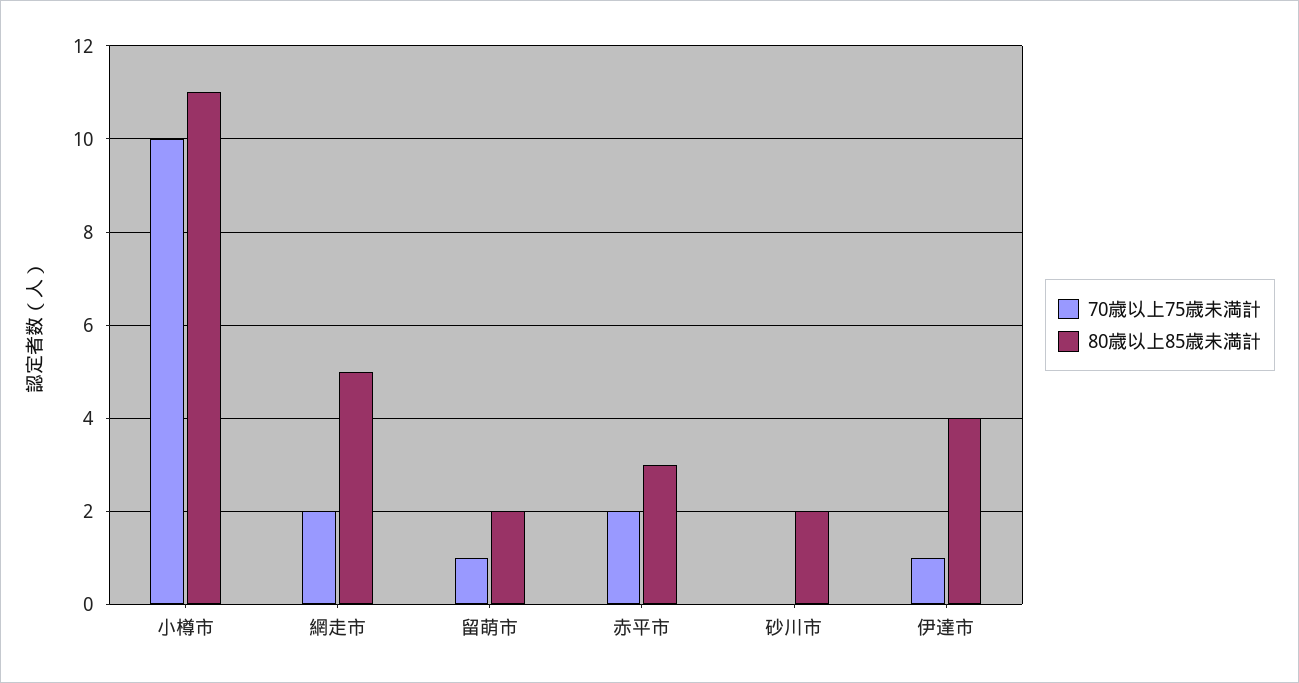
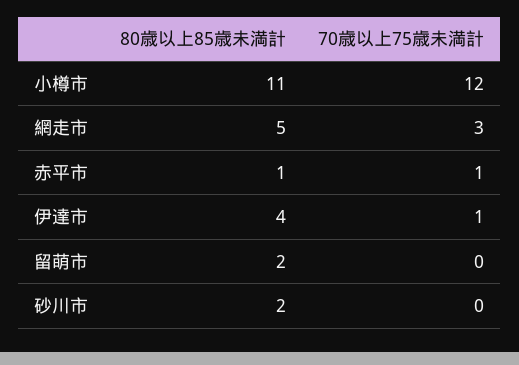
70歳以上75歳未満計, 小樽市: 10 -> 12
70歳以上75歳未満計, 網走市: 2 -> 3
70歳以上75歳未満計, 留萌市: 1 -> 0
70歳以上75歳未満計, 赤平市: 2 -> 1
80歳以上85歳未満計, 赤平市: 3 -> 1

